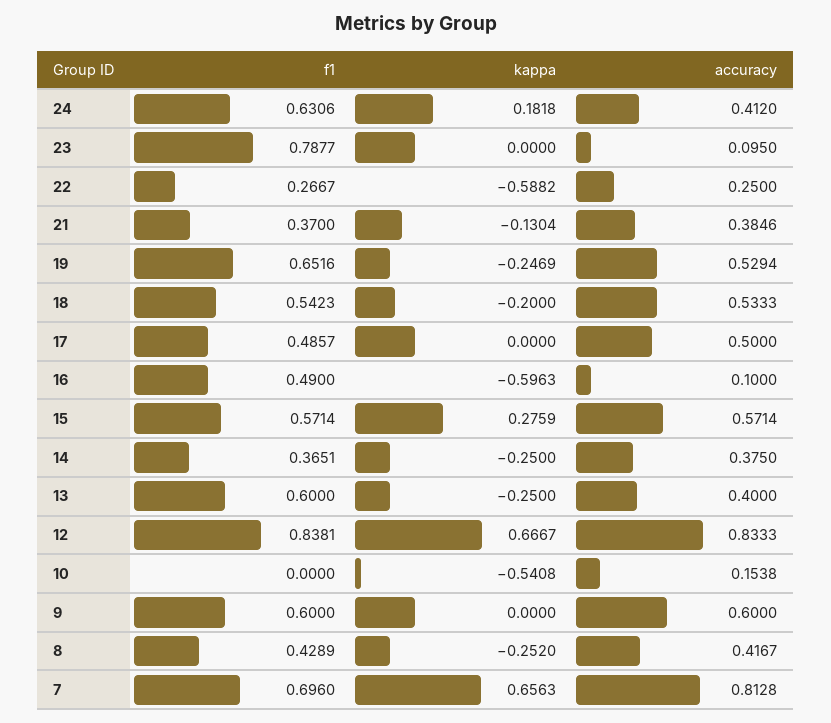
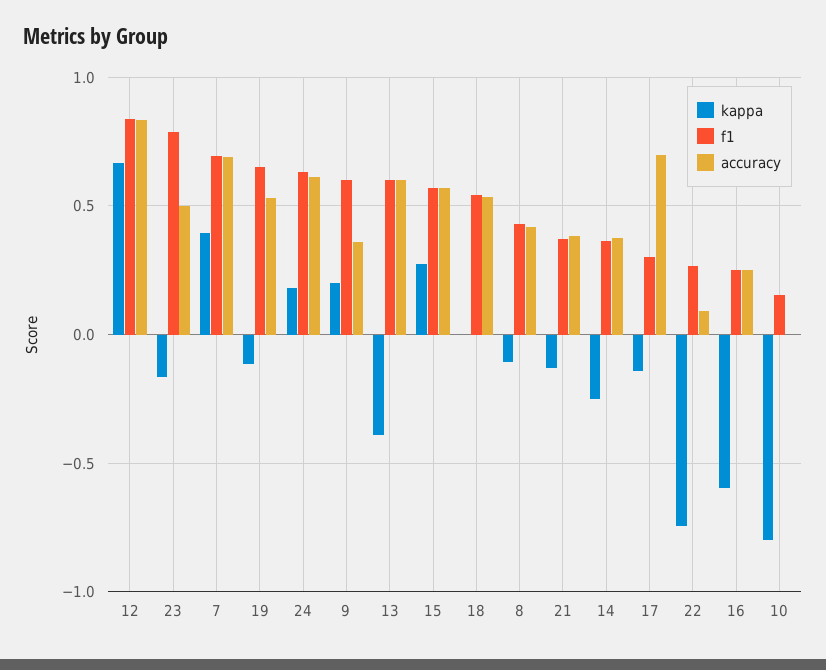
accuracy, 24: 0.412 -> 0.6
kappa, 23: 0 -> -0.15
accuracy, 23: 0.095 -> 0.5
kappa, 22: -0.5882 -> -0.75
accuracy, 22: 0.25 -> 0.1
kappa, 19: -0.2469 -> -0.1
kappa, 18: -0.2 -> 0
f1, 17: 0.4857 -> 0.3
kappa, 17: 0 -> -0.15
accuracy, 17: 0.5 -> 0.7
f1, 16: 0.49 -> 0.25
accuracy, 16: 0.1 -> 0.25
kappa, 13: -0.25 -> -0.4
accuracy, 13: 0.4 -> 0.6
f1, 10: 0 -> 0.15
kappa, 10: -0.5408 -> -0.8
accuracy, 10: 0.1538 -> 0
kappa, 9: 0 -> 0.2
accuracy, 9: 0.6 -> 0.35
kappa, 8: -0.252 -> -0.1
kappa, 7: 0.6563 -> 0.4
accuracy, 7: 0.8128 -> 0.7

